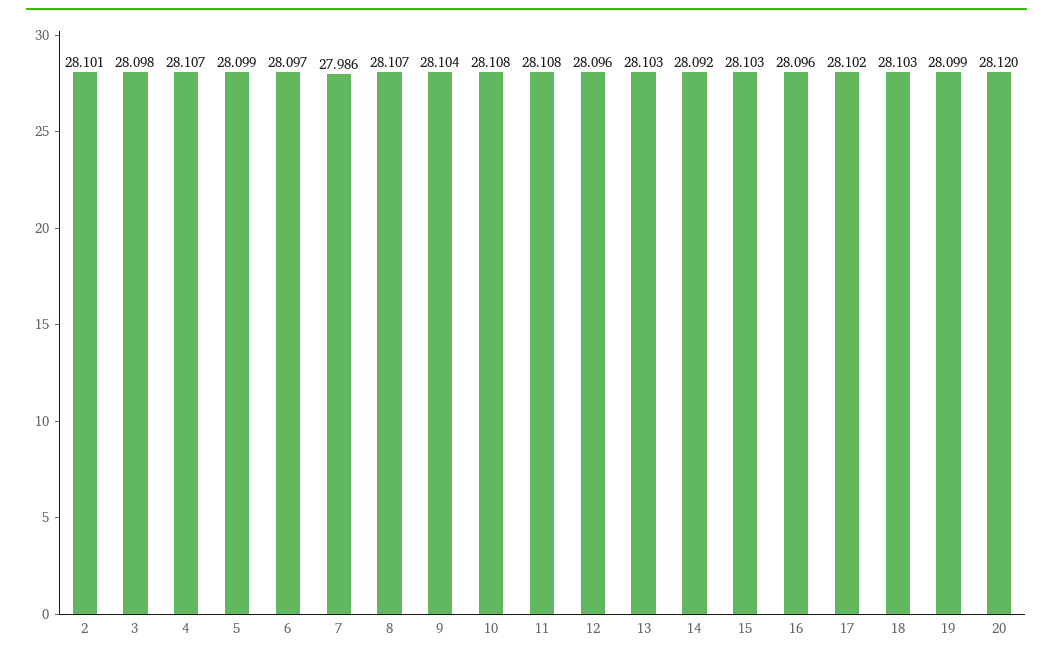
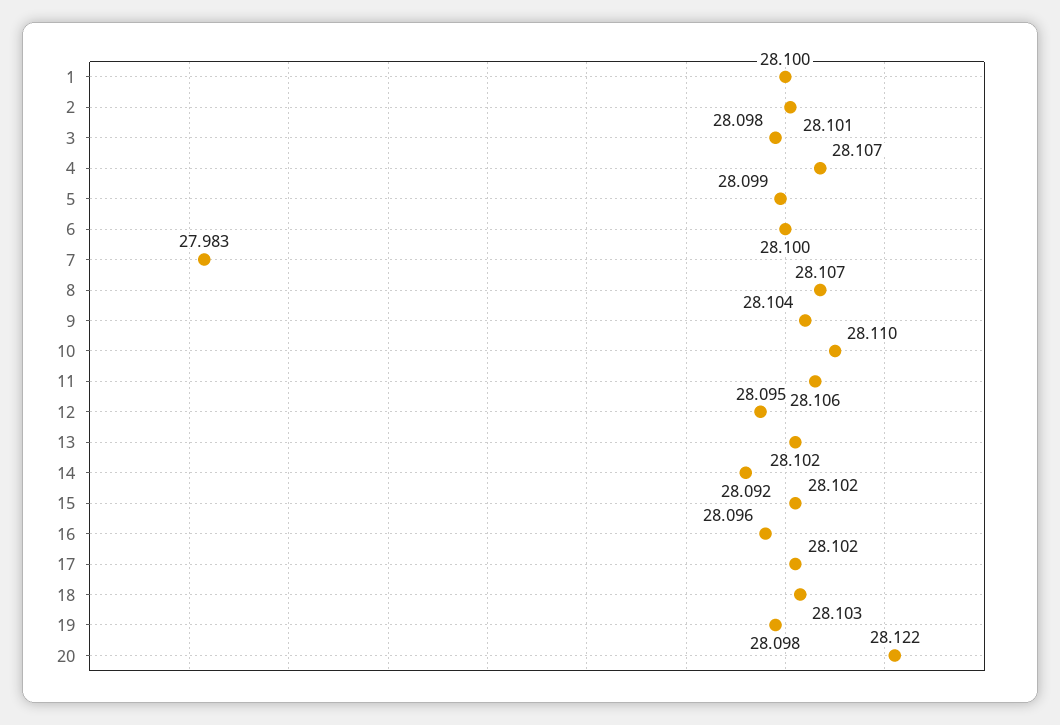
6: 28.097 -> 28.1
7: 27.986 -> 27.983
10: 28.108 -> 28.11
11: 28.108 -> 28.106
12: 28.096 -> 28.095
13: 28.103 -> 28.102
15: 28.103 -> 28.102
19: 28.099 -> 28.098
20: 28.12 -> 28.122
1: none -> 28.1

